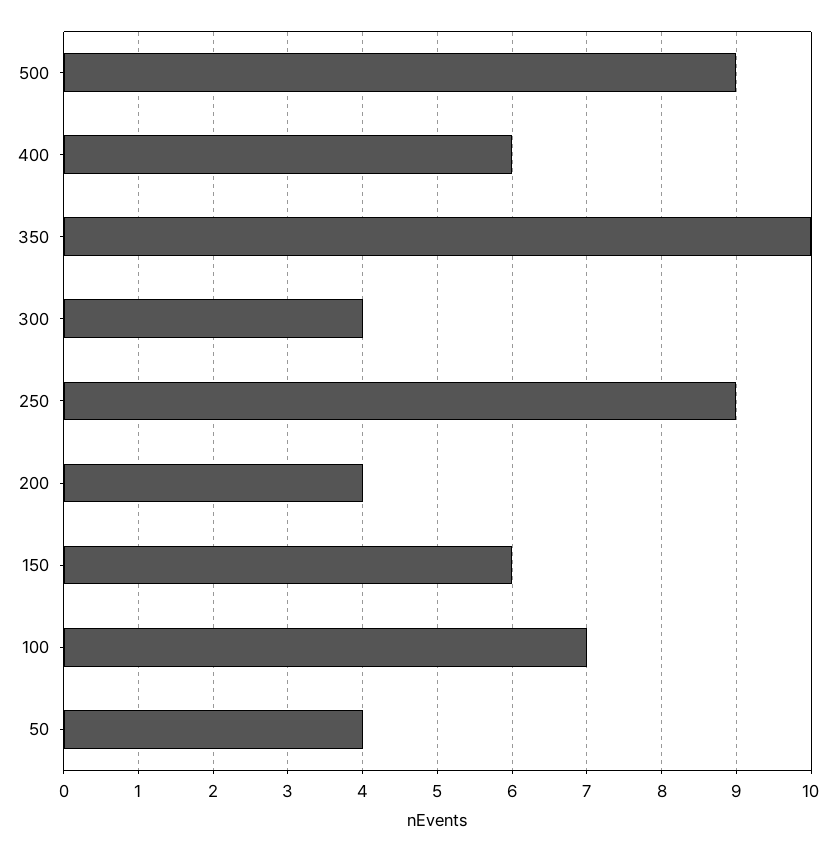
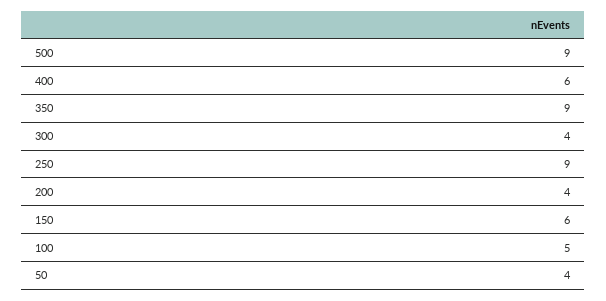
350: 10 -> 9
100: 7 -> 5

